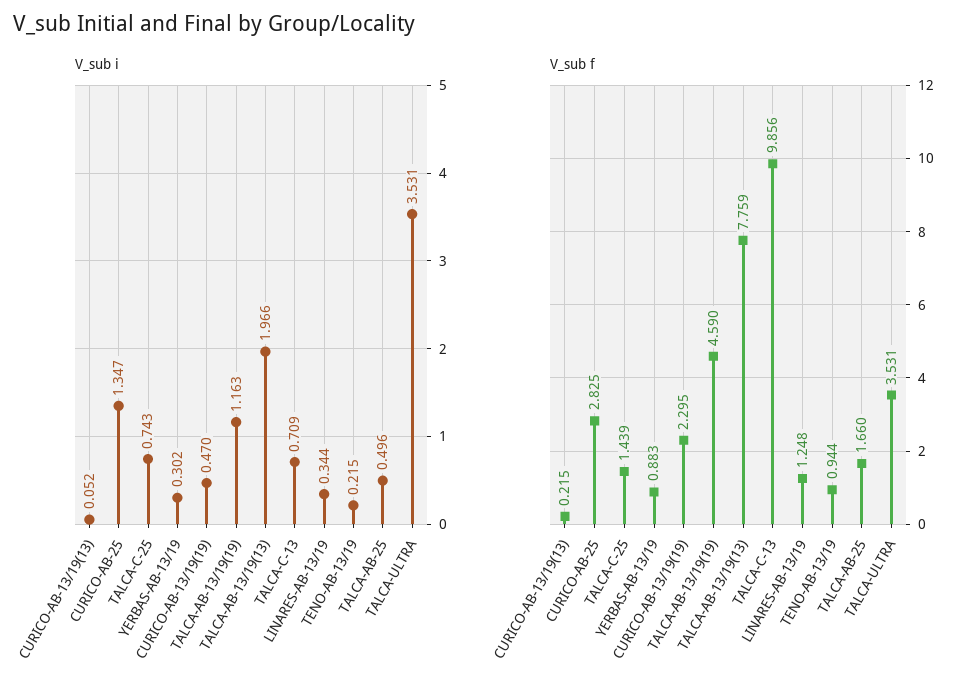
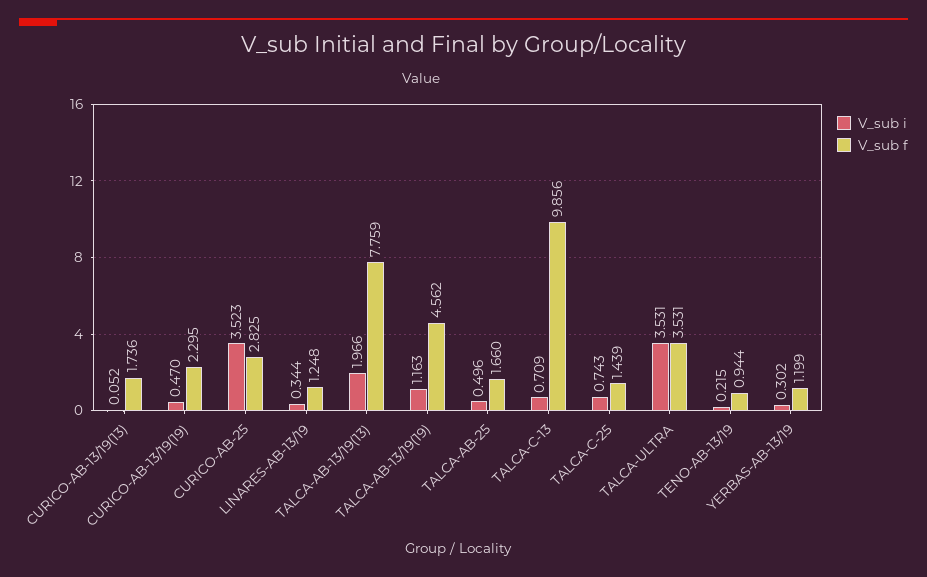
V_sub i, CURICO-AB-25: 1.347 -> 3.523
V_sub f, CURICO-AB-13/19(13): 0.215 -> 1.736
V_sub f, YERBAS-AB-13/19: 0.883 -> 1.199
V_sub f, TALCA-AB-13/19(19): 4.59 -> 4.562

